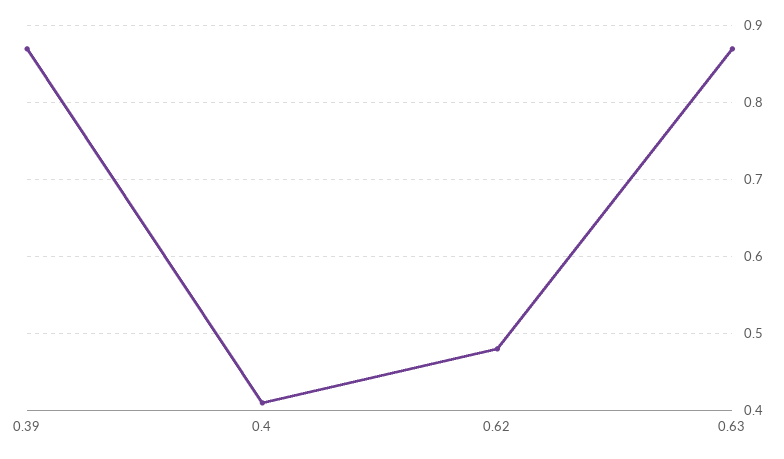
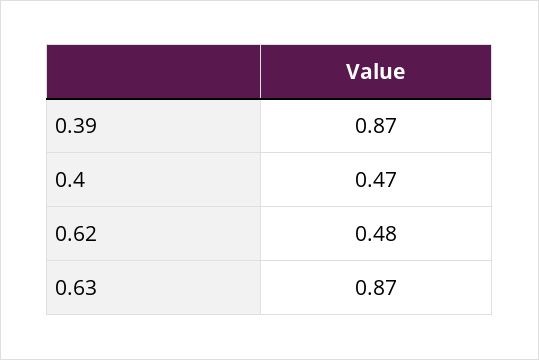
0.4: 0.41 -> 0.47

